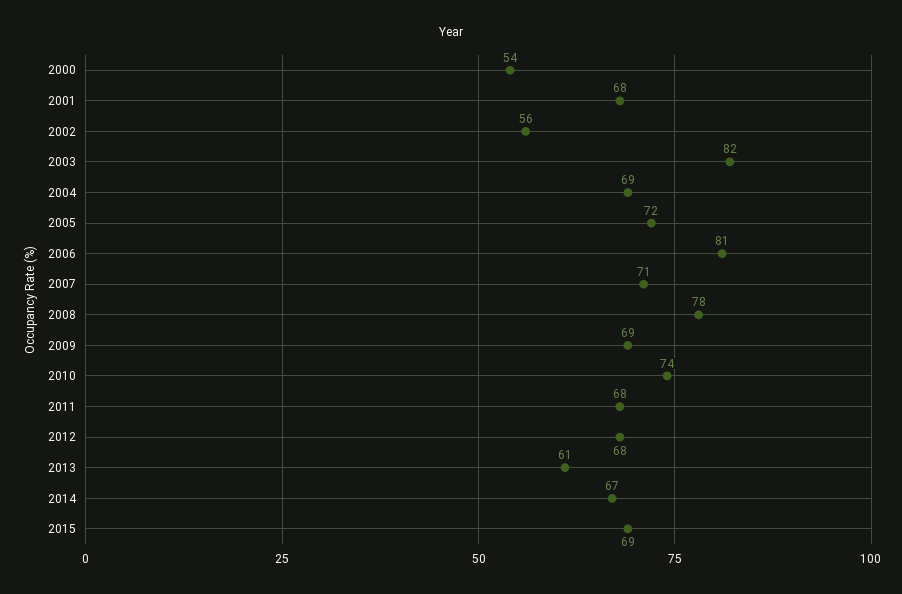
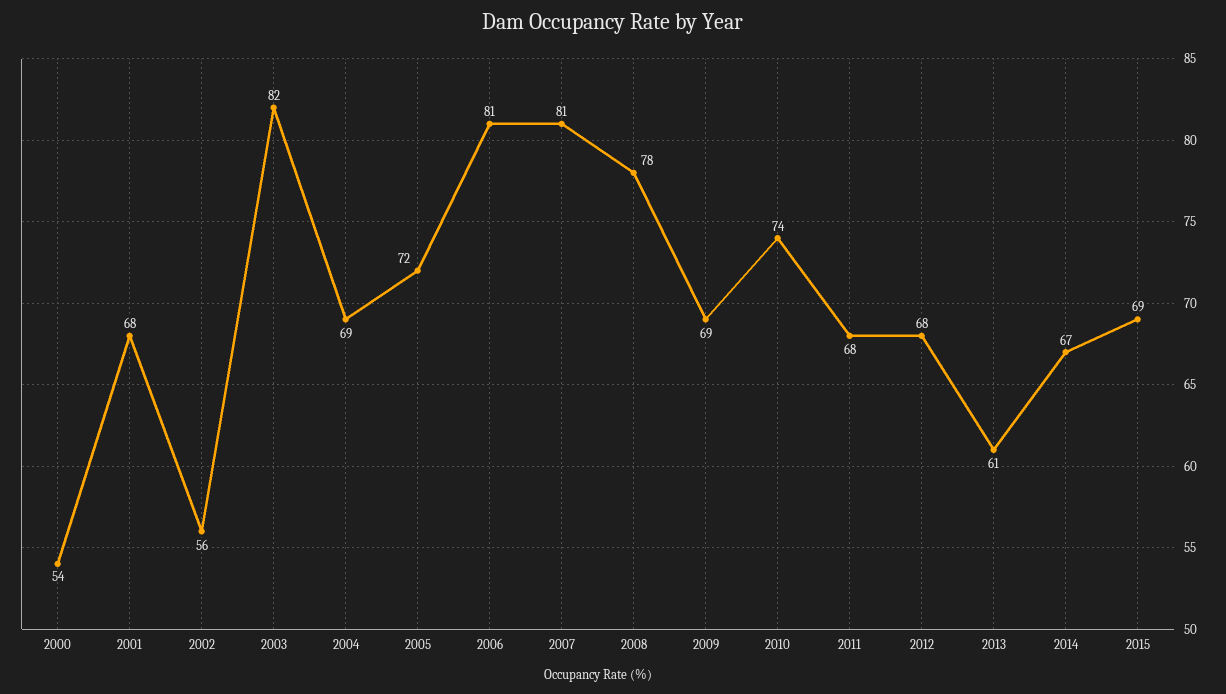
2007: 71 -> 81

